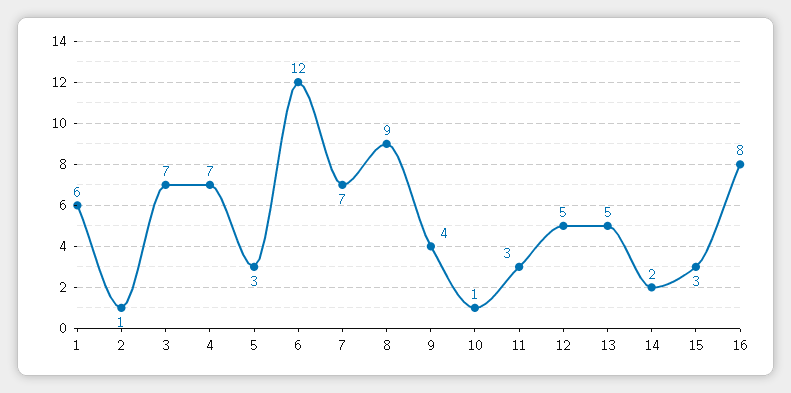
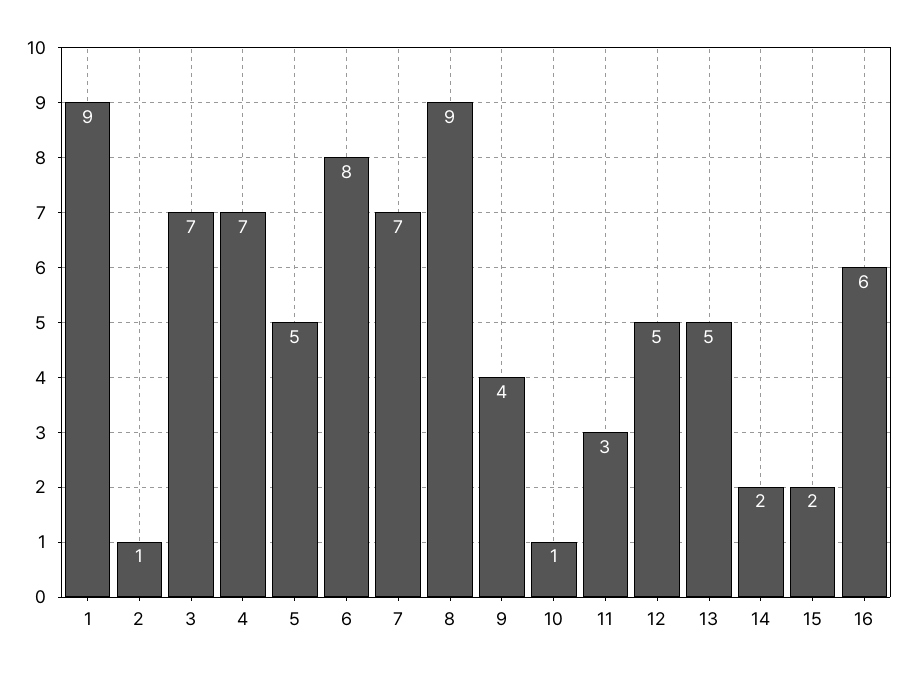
1: 6 -> 9
5: 3 -> 5
6: 12 -> 8
15: 3 -> 2
16: 8 -> 6

